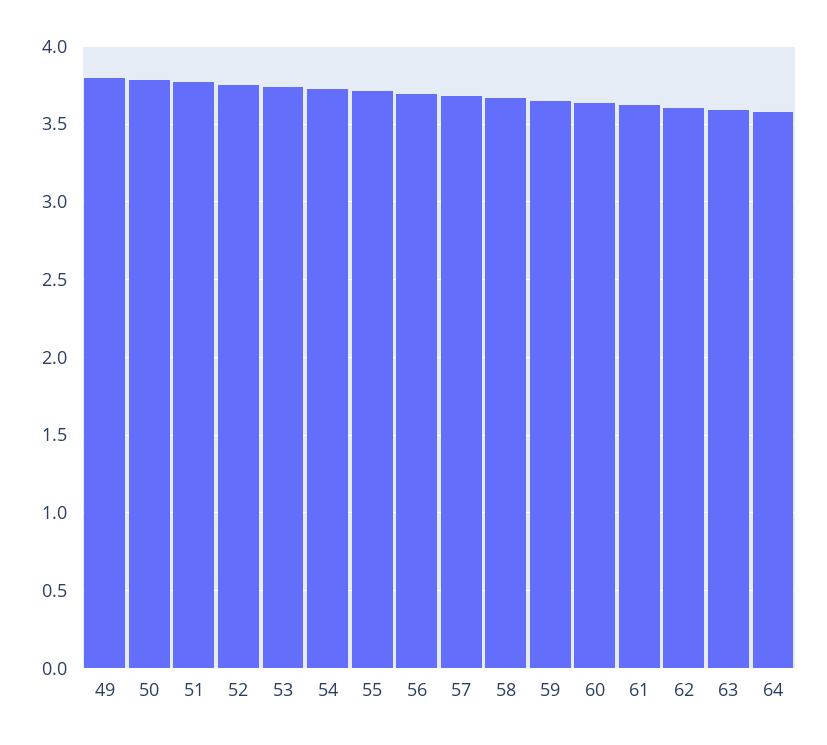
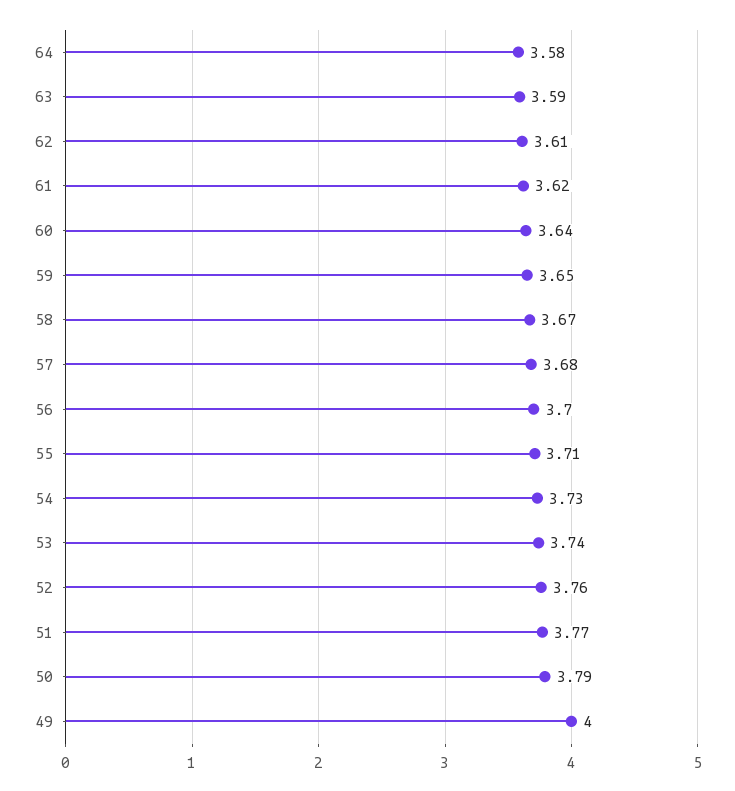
49: 3.8 -> 4

